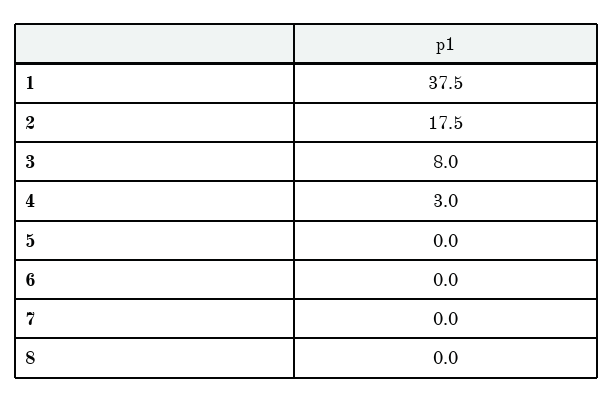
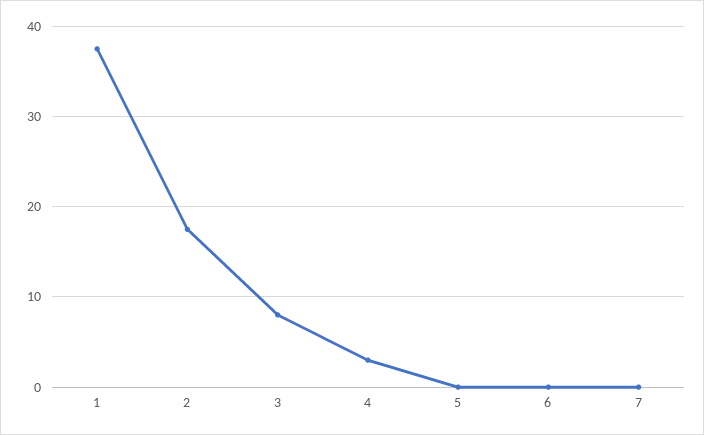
8: 0 -> none

